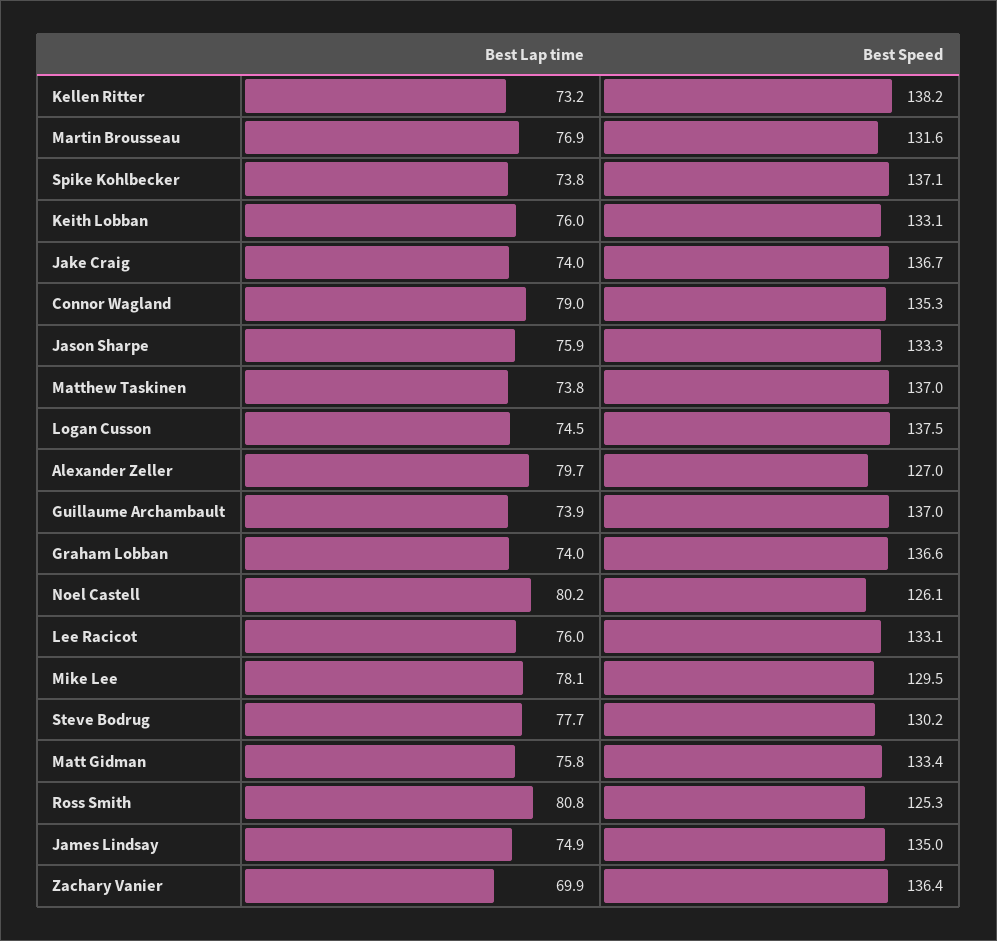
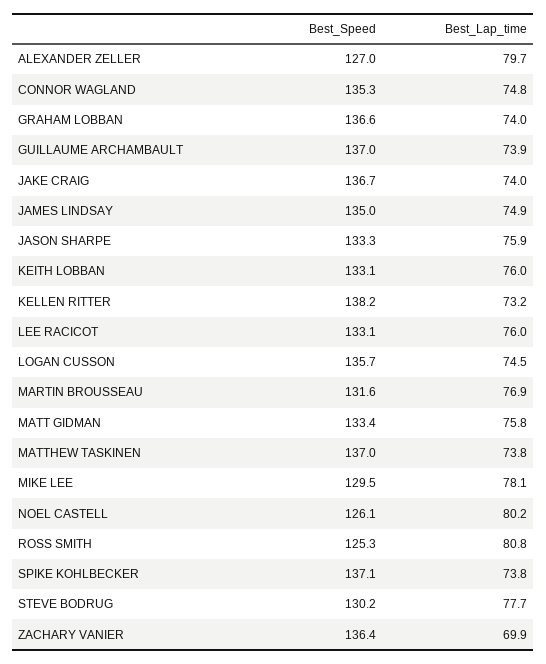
Best Lap time, Connor Wagland: 79 -> 74.8
Best Speed, Logan Cusson: 137.5 -> 135.7

